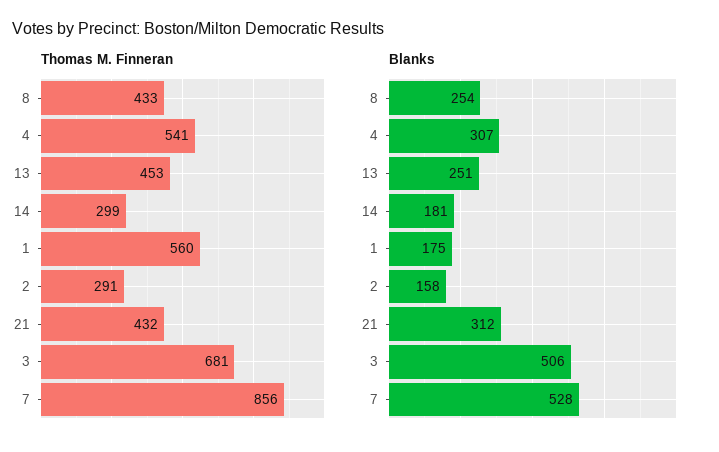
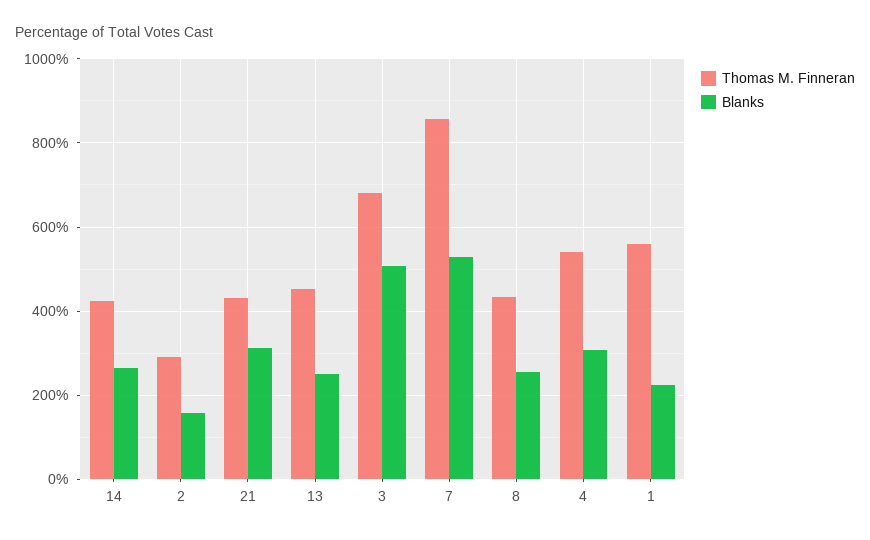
Thomas M. Finneran, 14: 299 -> 420
Blanks, 14: 181 -> 260
Blanks, 1: 175 -> 220

